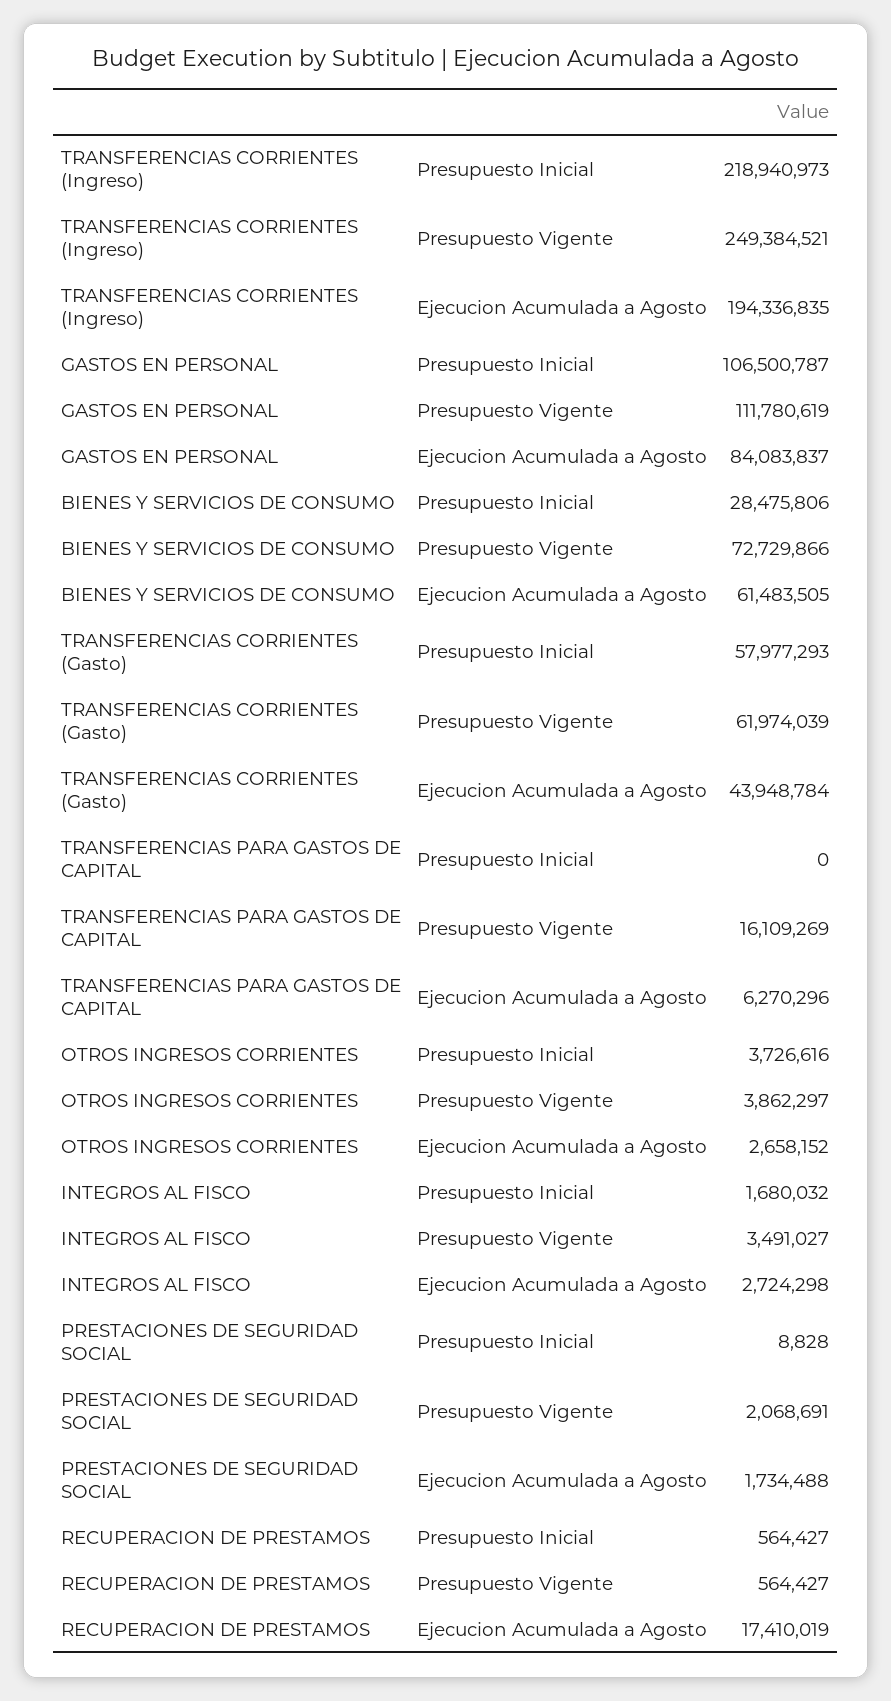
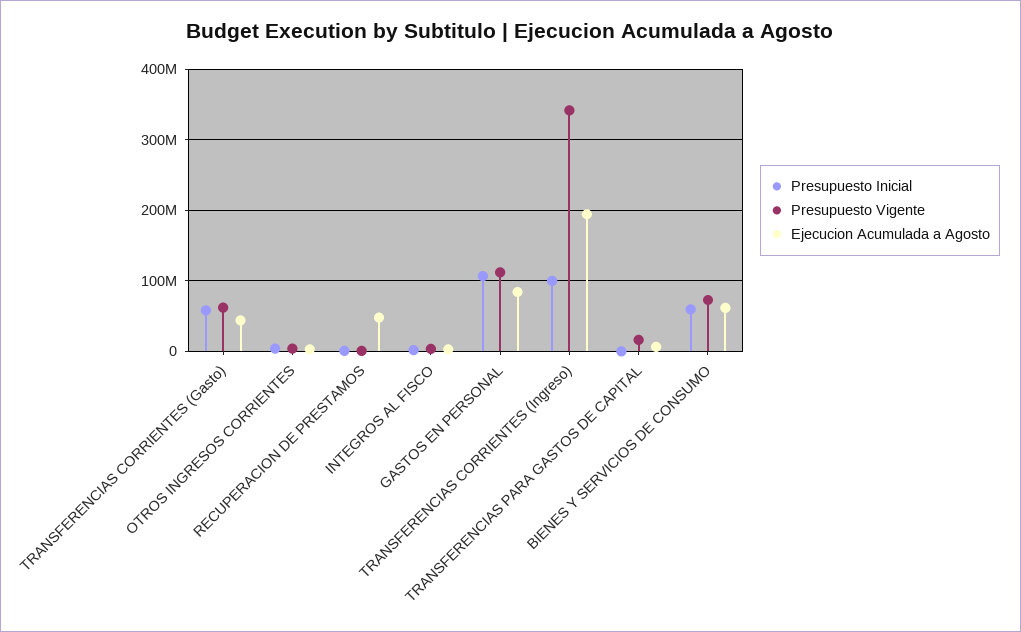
Presupuesto Inicial, TRANSFERENCIAS CORRIENTES (Ingreso): 218940973 -> 100000000
Presupuesto Vigente, TRANSFERENCIAS CORRIENTES (Ingreso): 249384521 -> 340000000
Presupuesto Inicial, BIENES Y SERVICIOS DE CONSUMO: 28475806 -> 60000000
Presupuesto Inicial, PRESTACIONES DE SEGURIDAD SOCIAL: 8828 -> none
Presupuesto Vigente, PRESTACIONES DE SEGURIDAD SOCIAL: 2068691 -> none
Ejecucion Acumulada a Agosto, PRESTACIONES DE SEGURIDAD SOCIAL: 1734488 -> none
Ejecucion Acumulada a Agosto, RECUPERACION DE PRESTAMOS: 17410019 -> 50000000

